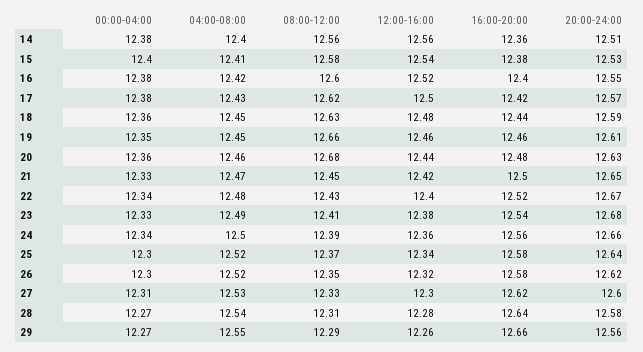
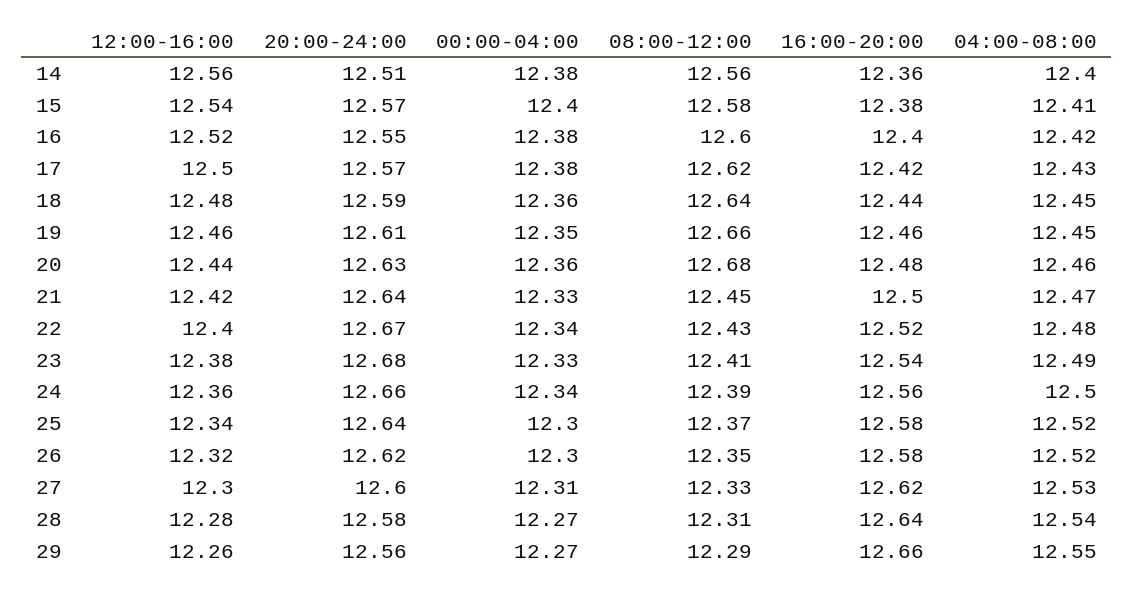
20:00-24:00, 15: 12.53 -> 12.57
08:00-12:00, 18: 12.63 -> 12.64
20:00-24:00, 21: 12.65 -> 12.64

